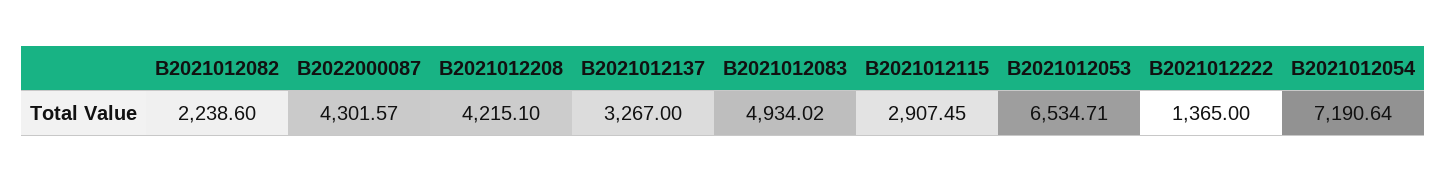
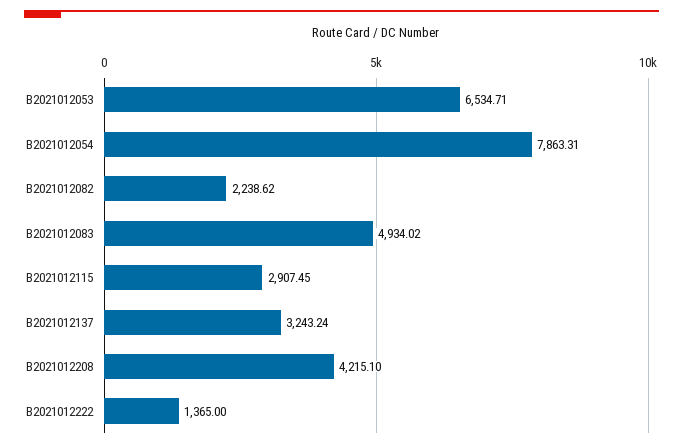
B2021012082: 2238.6 -> 2238.62
B2022000087: 4301.57 -> none
B2021012137: 3267 -> 3243.24
B2021012054: 7190.64 -> 7863.31

